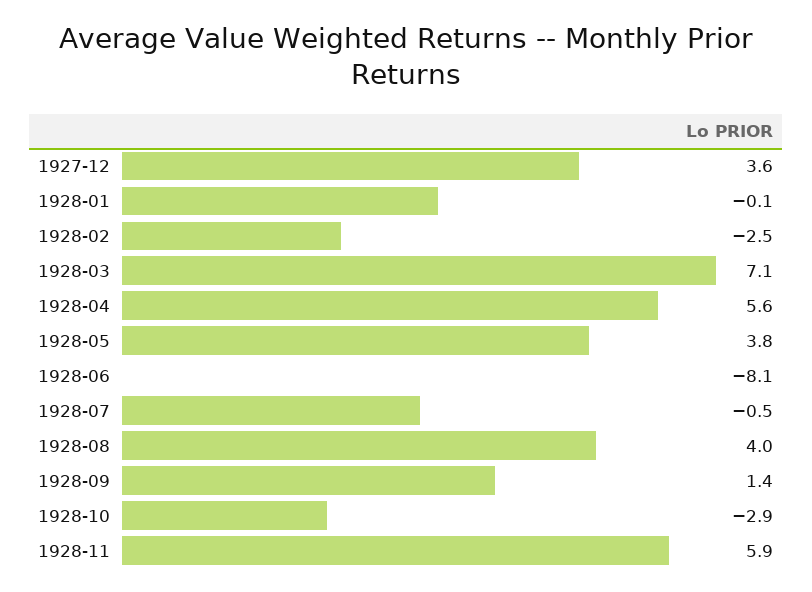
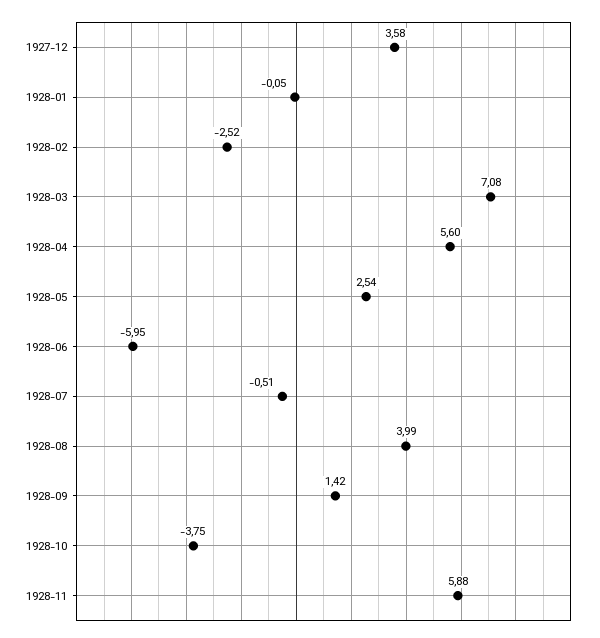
1928-05: 3.8 -> 2.54
1928-06: -8.1 -> -5.95
1928-10: -2.9 -> -3.75

